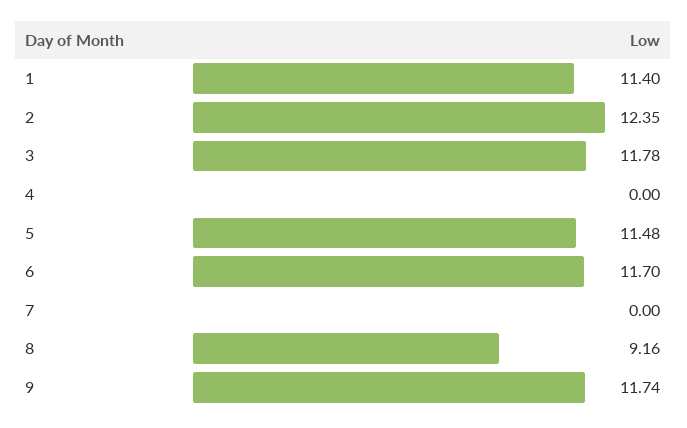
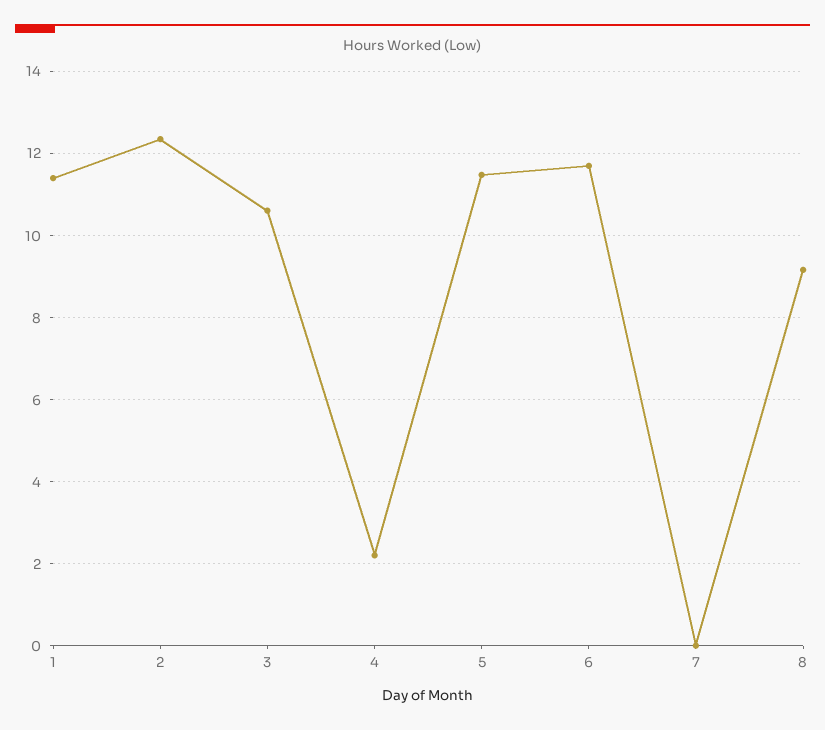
3: 11.78 -> 10.6
4: 0 -> 2.2
9: 11.74 -> none

